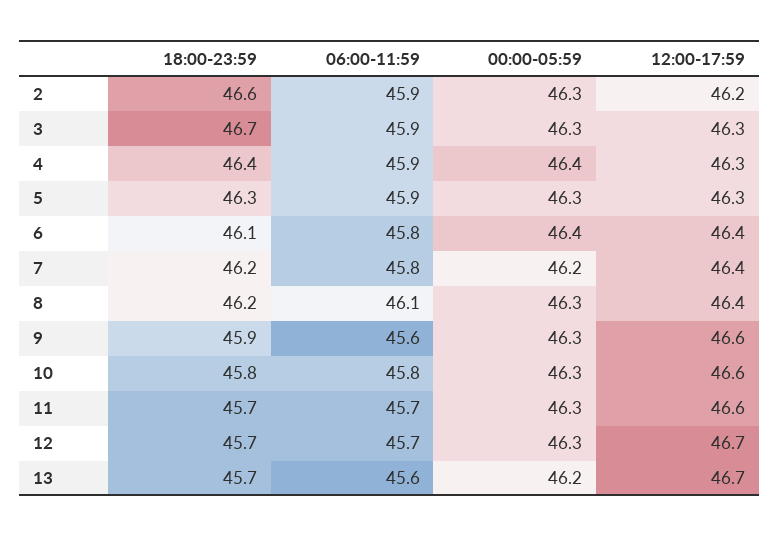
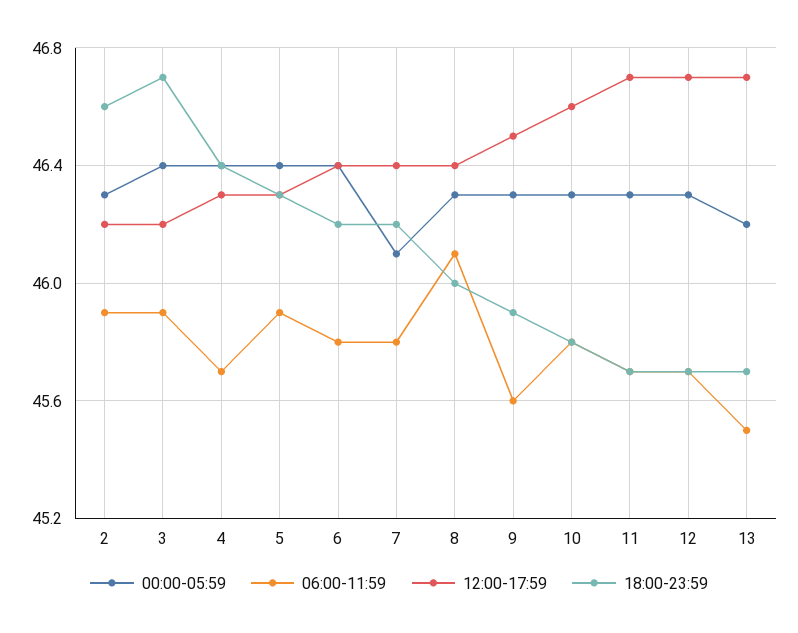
00:00-05:59, 3: 46.3 -> 46.4
12:00-17:59, 3: 46.3 -> 46.2
06:00-11:59, 4: 45.9 -> 45.7
00:00-05:59, 5: 46.3 -> 46.4
18:00-23:59, 6: 46.1 -> 46.2
00:00-05:59, 7: 46.2 -> 46.1
18:00-23:59, 8: 46.2 -> 46
12:00-17:59, 9: 46.6 -> 46.5
12:00-17:59, 11: 46.6 -> 46.7
06:00-11:59, 13: 45.6 -> 45.5

